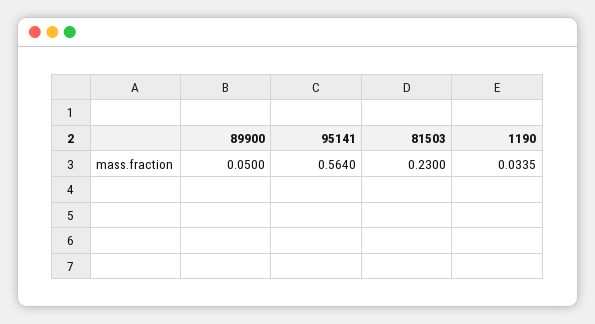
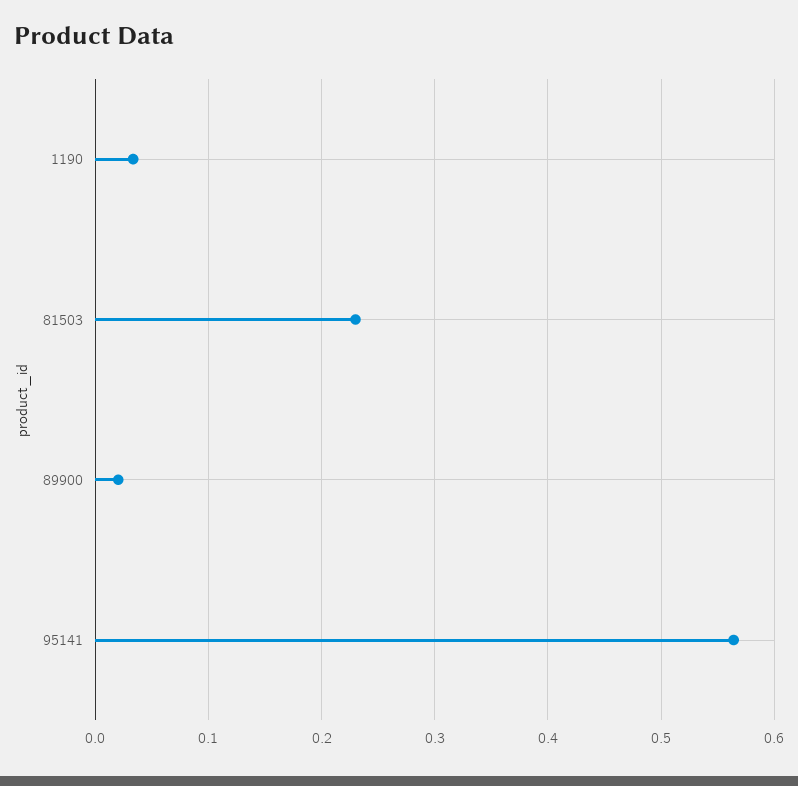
89900: 0.05 -> 0.02

